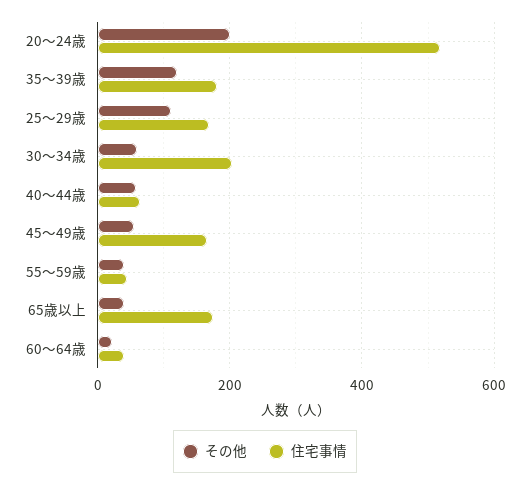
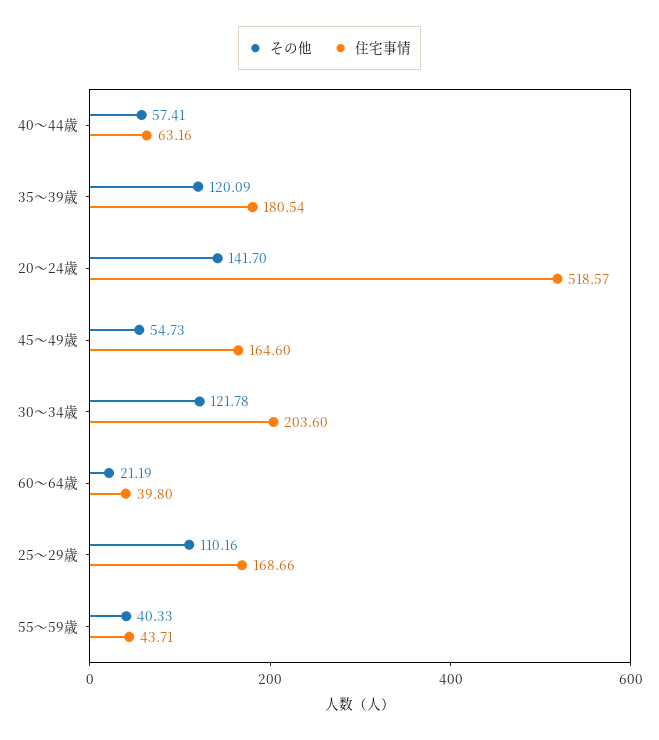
その他, 20～24歳: 200 -> 141.7
その他, 30～34歳: 60 -> 121.78
その他, 65歳以上: 40 -> none
住宅事情, 65歳以上: 180 -> none

